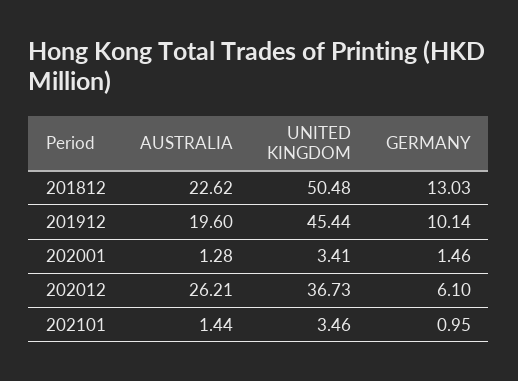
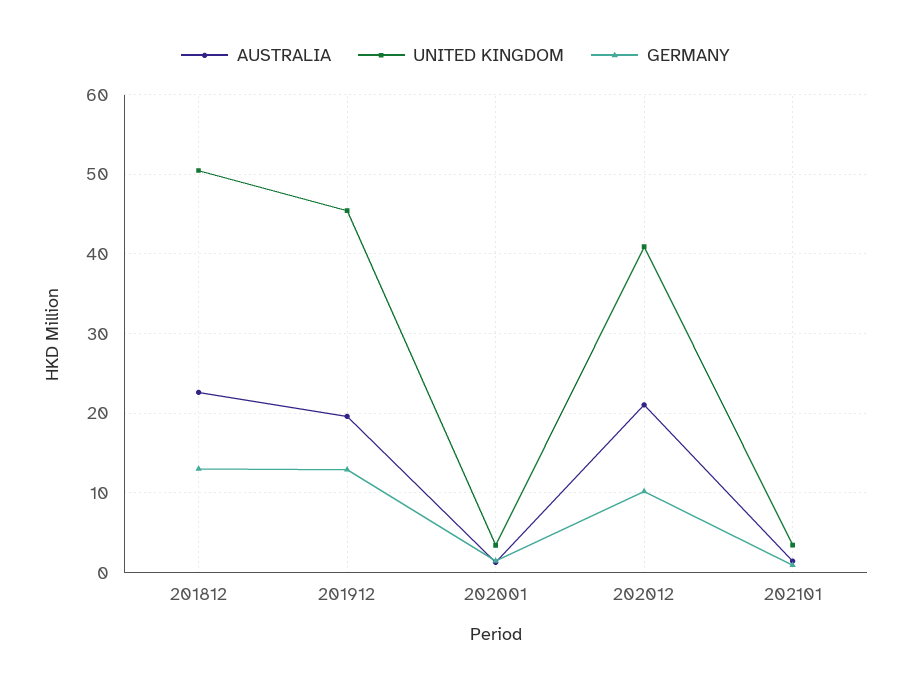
GERMANY, 201912: 10.14 -> 13
AUSTRALIA, 202012: 26.21 -> 21
UNITED KINGDOM, 202012: 36.73 -> 41
GERMANY, 202012: 6.1 -> 10

